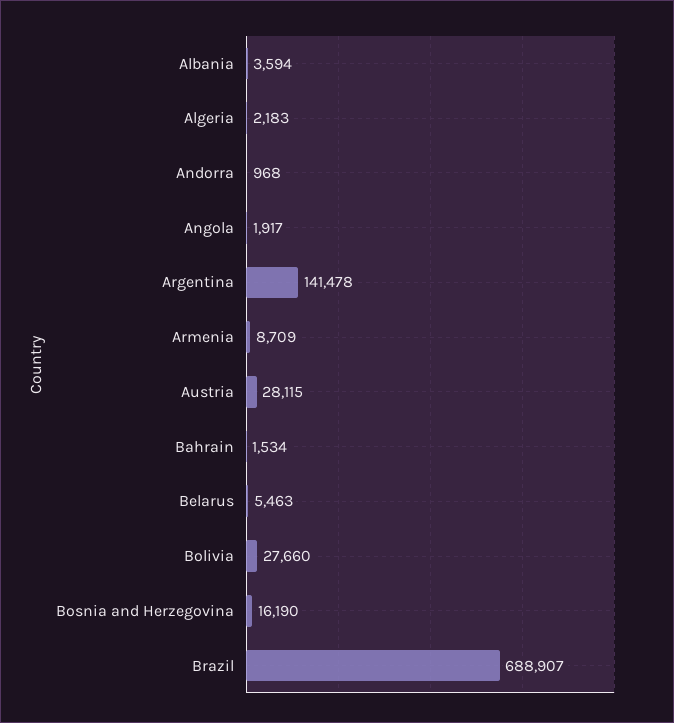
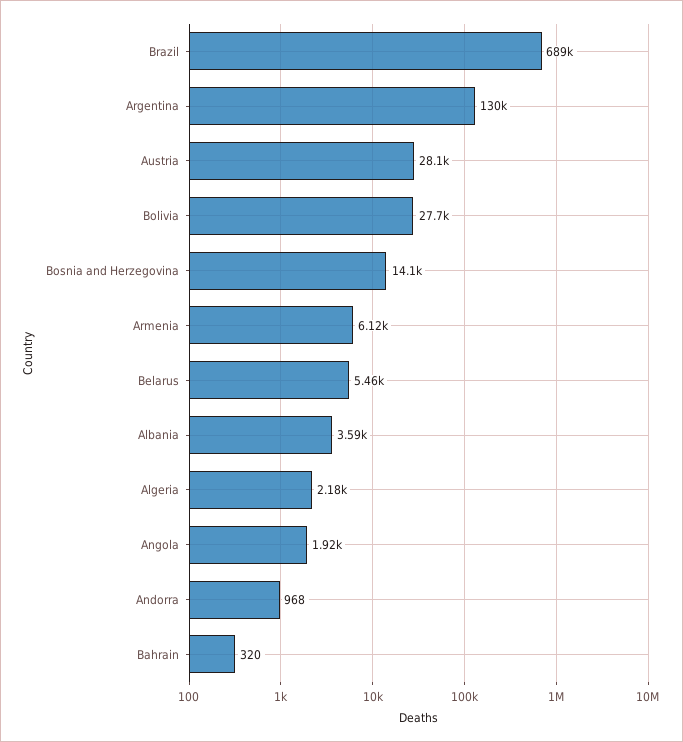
Argentina: 141478 -> 130000
Armenia: 8709 -> 6120
Bahrain: 1534 -> 320
Bosnia and Herzegovina: 16190 -> 14100

